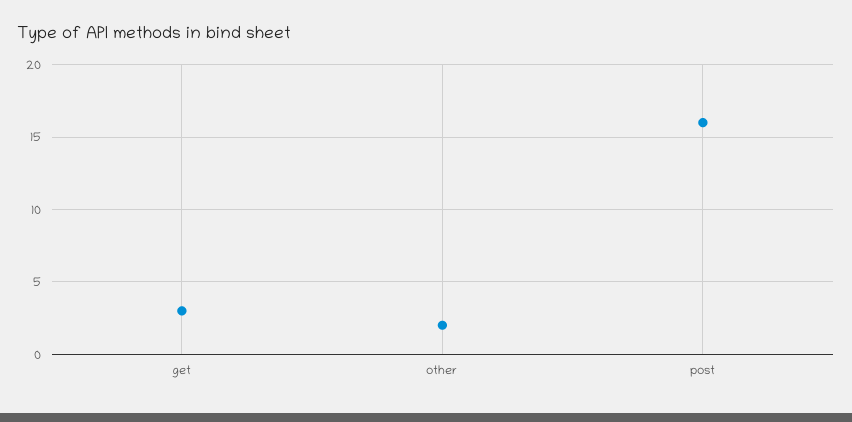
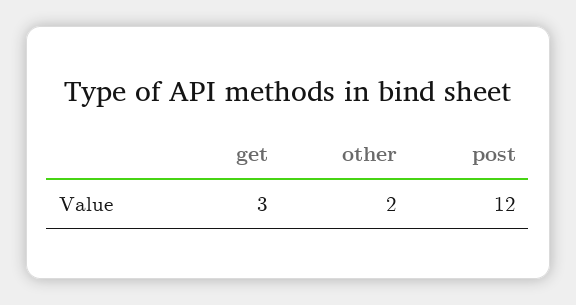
post: 16 -> 12

